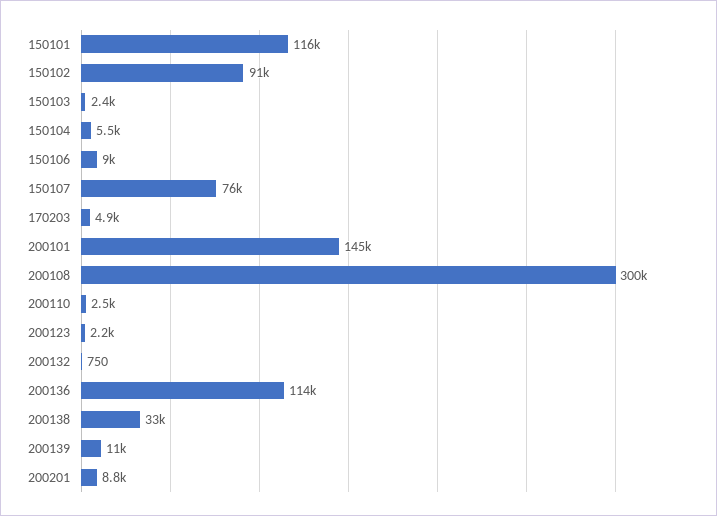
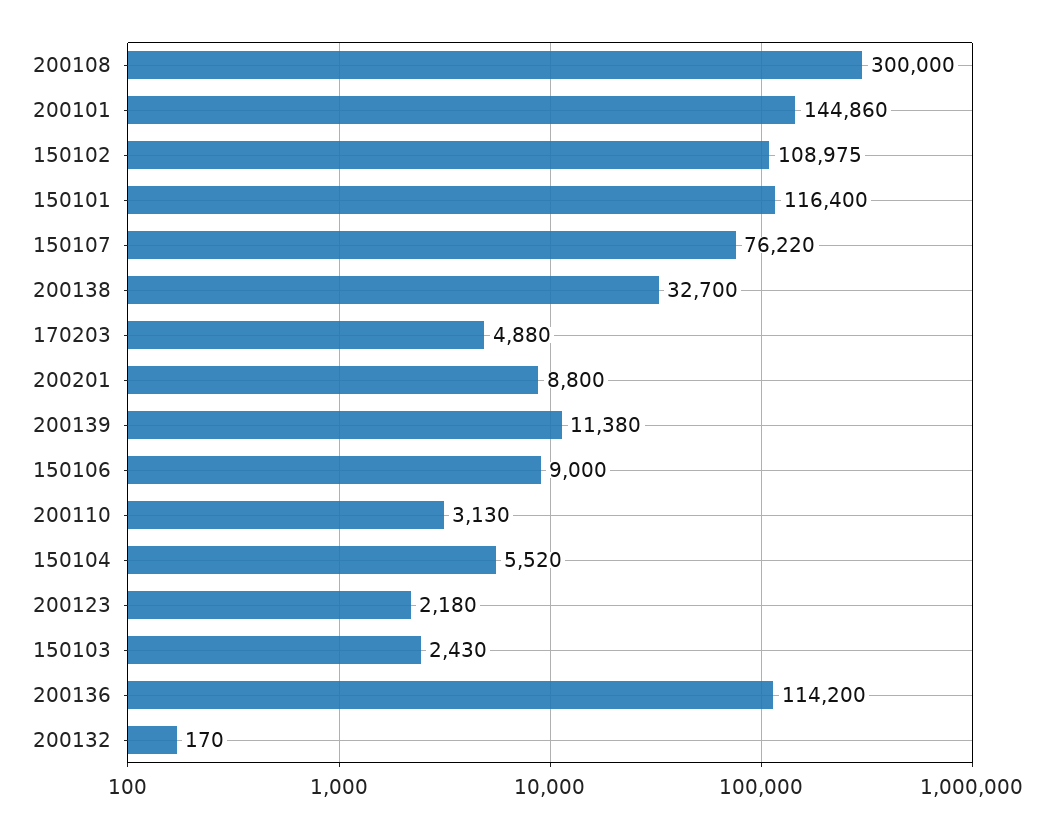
150102: 91000 -> 108975
200110: 2500 -> 3130
200132: 750 -> 170

